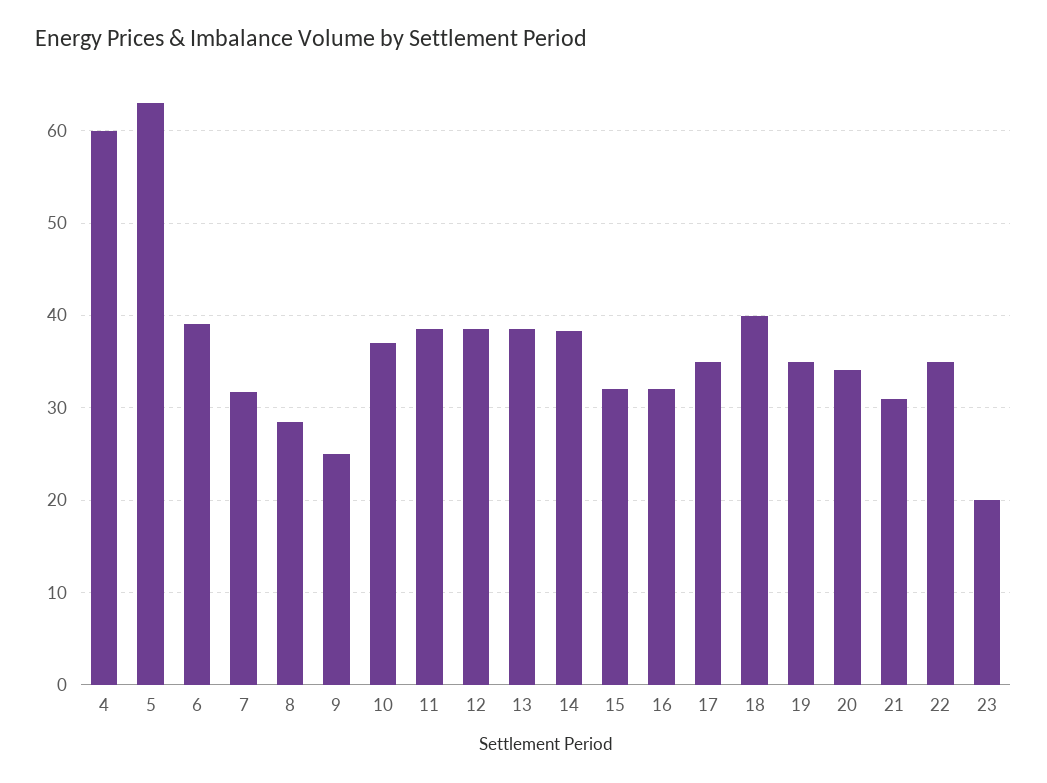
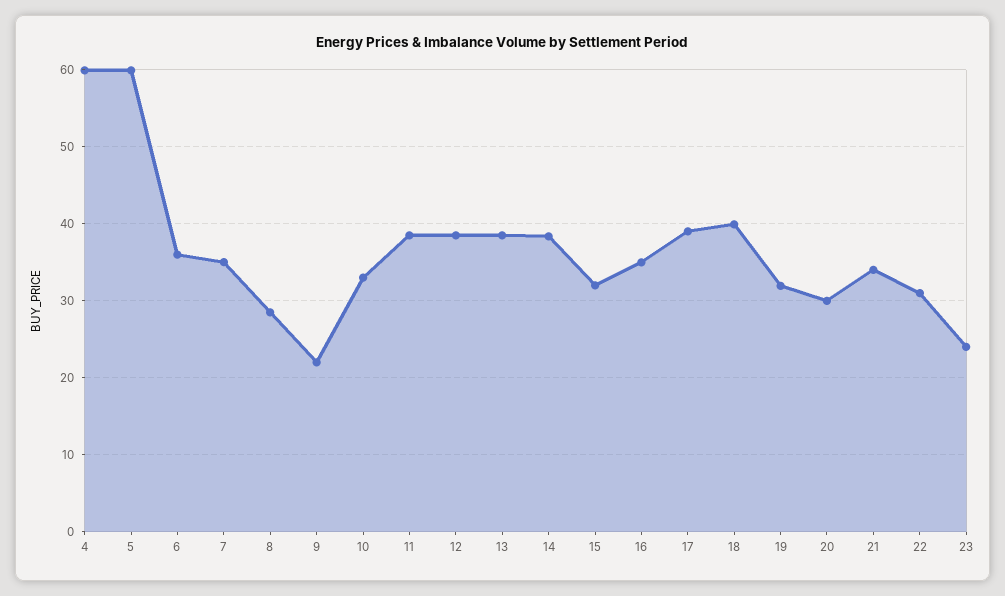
5: 63 -> 60
6: 39 -> 36
7: 32 -> 35
9: 25 -> 22
10: 37 -> 33
16: 32 -> 35
17: 35 -> 39
19: 35 -> 32
20: 34 -> 30
21: 31 -> 34
22: 35 -> 31
23: 20 -> 24

